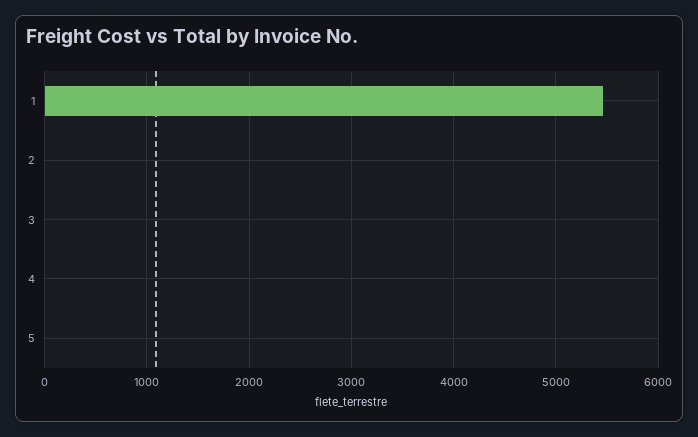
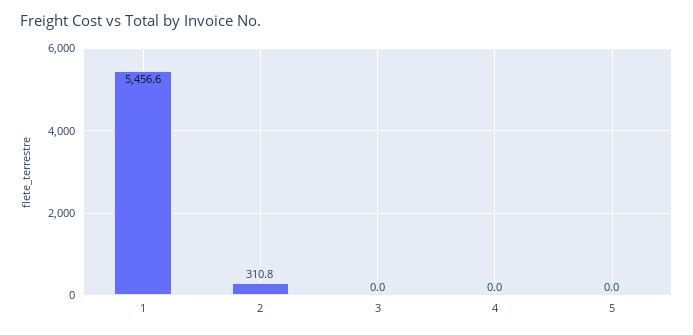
2: 0 -> 310.8

